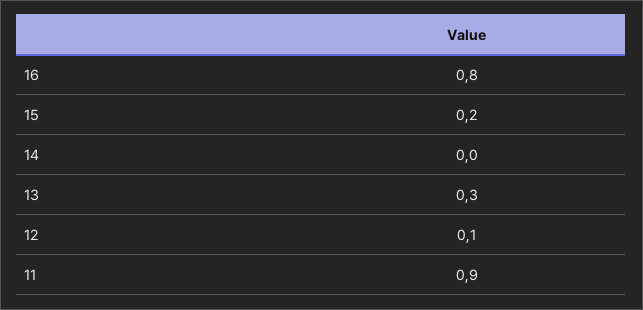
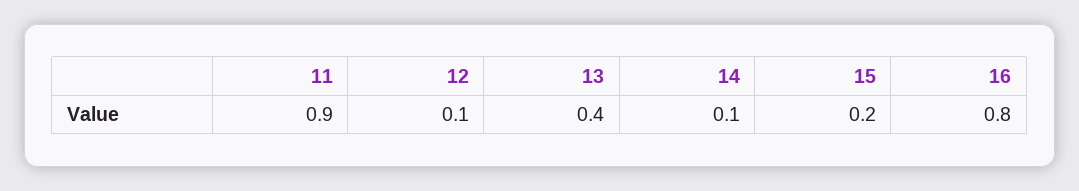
14: 0 -> 0.1
13: 0.3 -> 0.4

